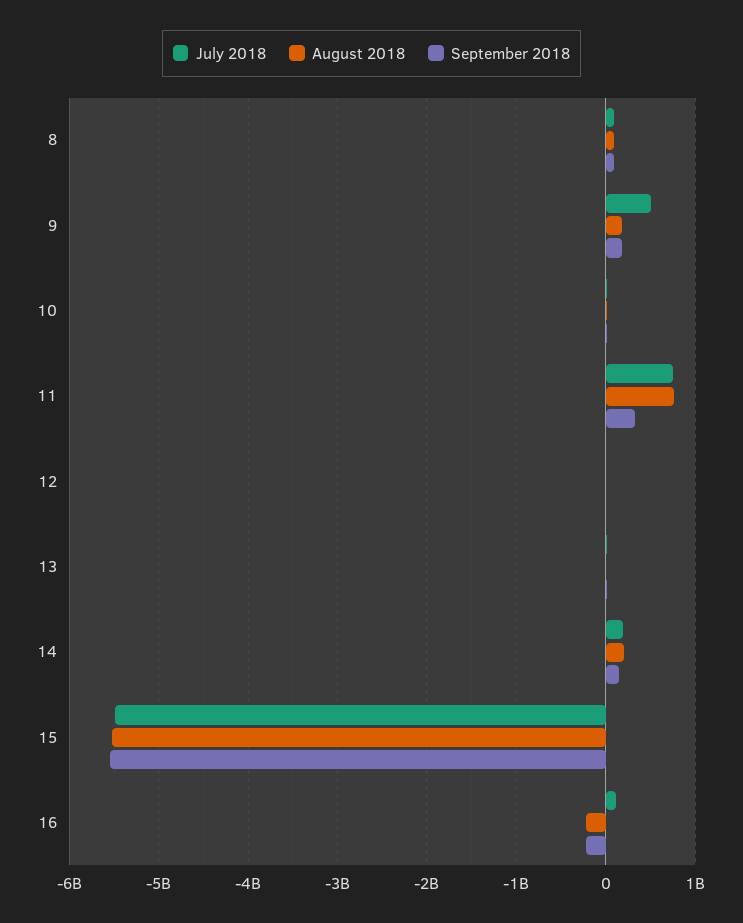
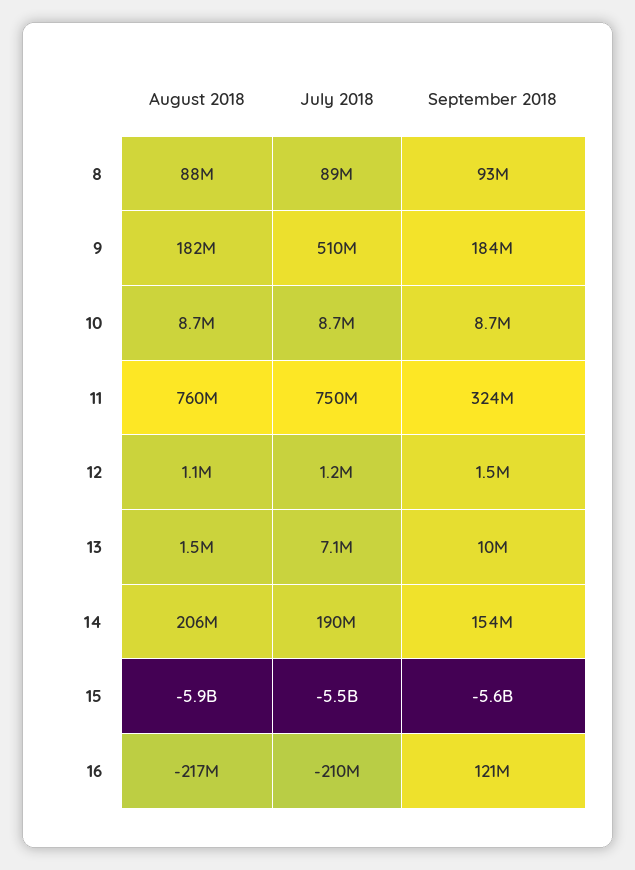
August 2018, 15: -5500000000 -> -5900000000
July 2018, 16: 100000000 -> -210000000
September 2018, 16: -200000000 -> 121000000

